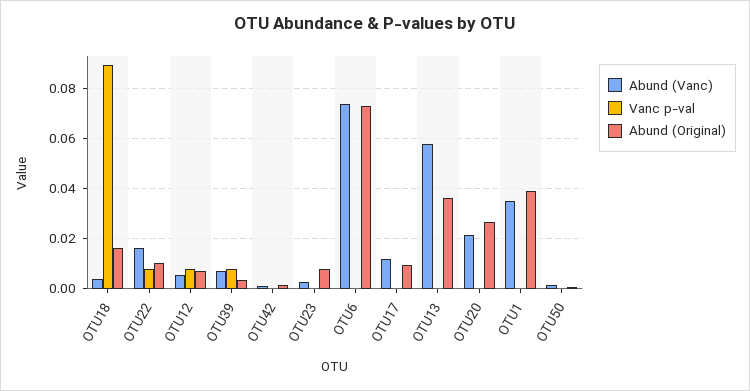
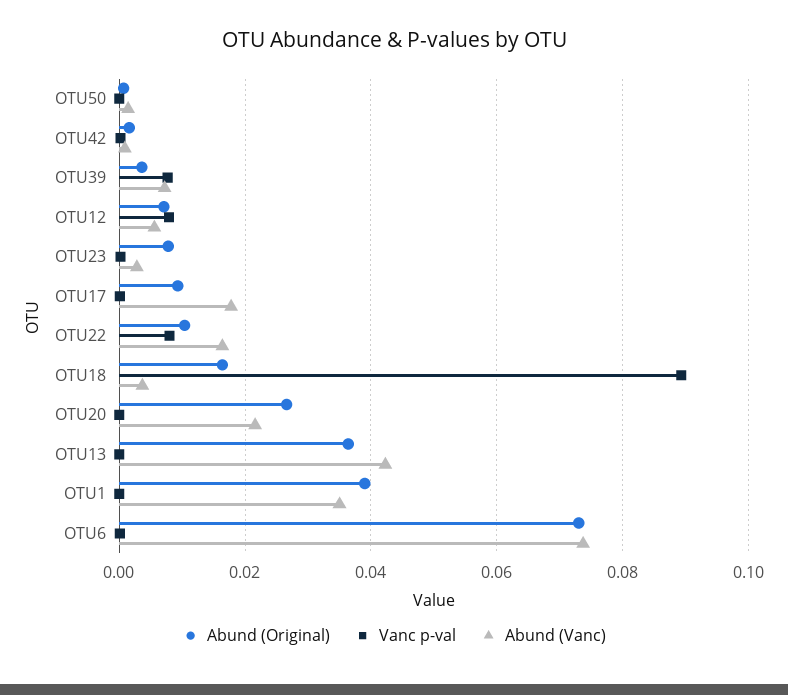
Abund (Vanc), OTU17: 0.0125 -> 0.018
Abund (Vanc), OTU13: 0.0575 -> 0.042

